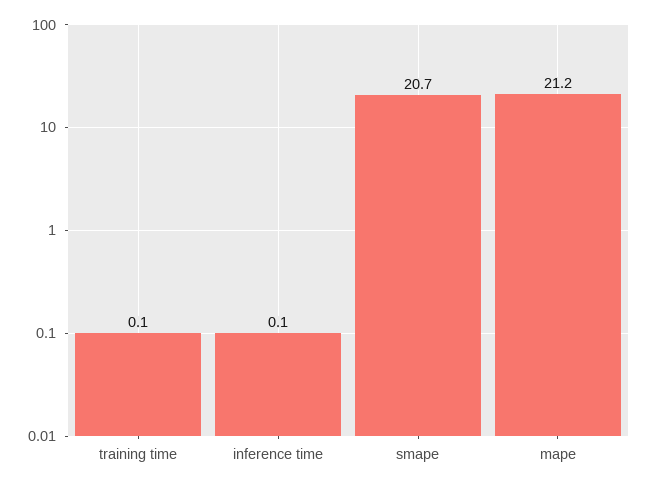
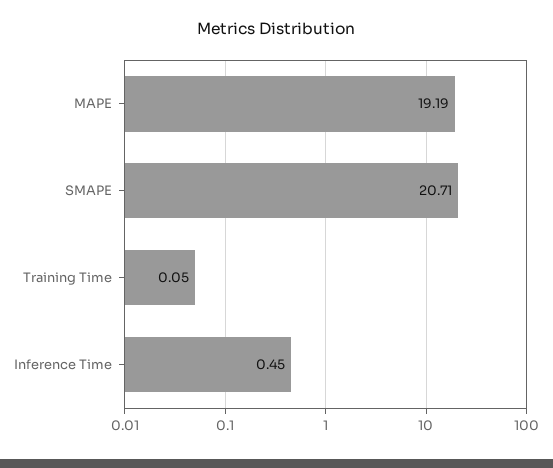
inference time: 0.1 -> 0.45
mape: 21.2 -> 19.19

